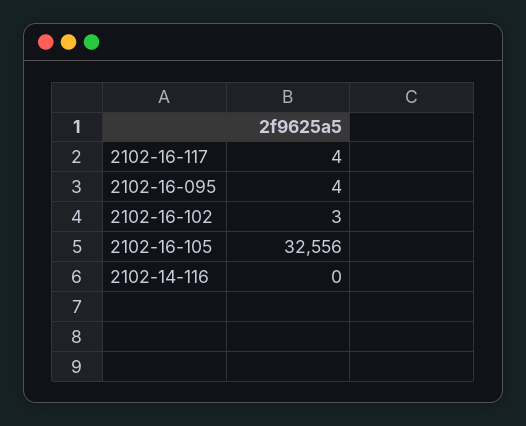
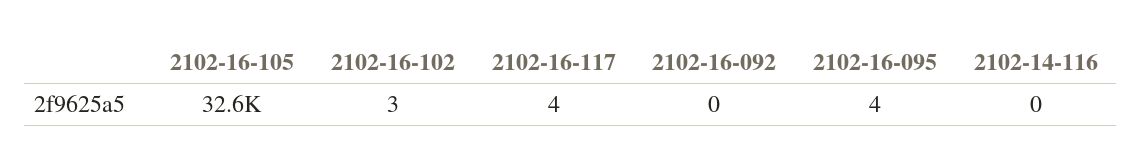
2102-16-092: none -> 0

